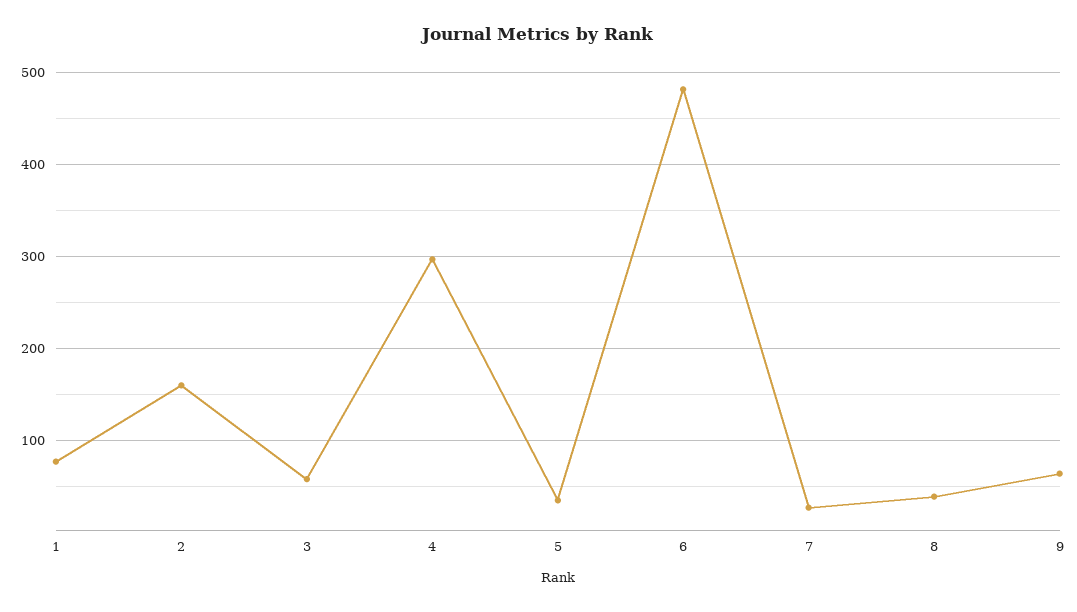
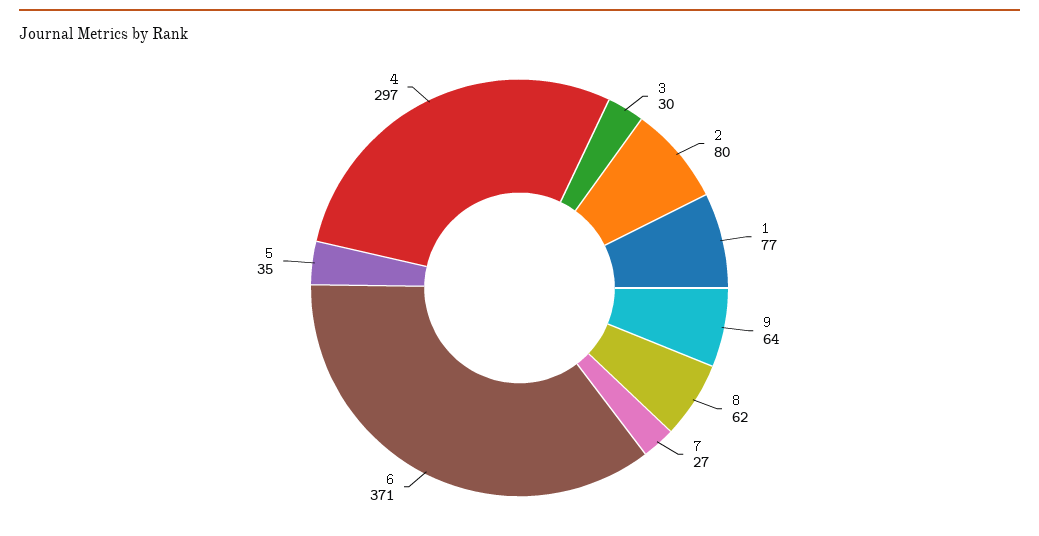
2: 160 -> 80
3: 60 -> 30
6: 480 -> 371
8: 40 -> 62

